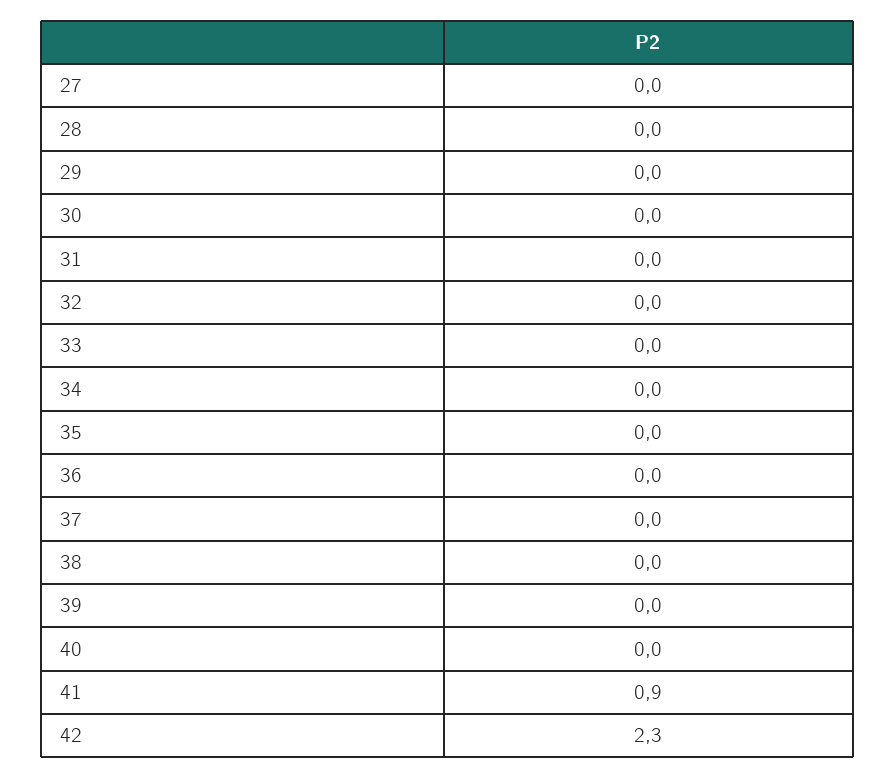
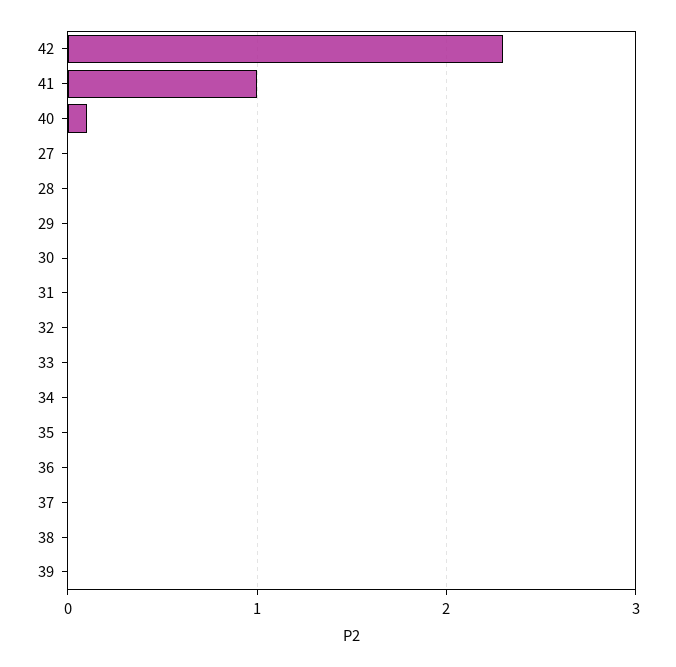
40: 0 -> 0.1
41: 0.9 -> 1

